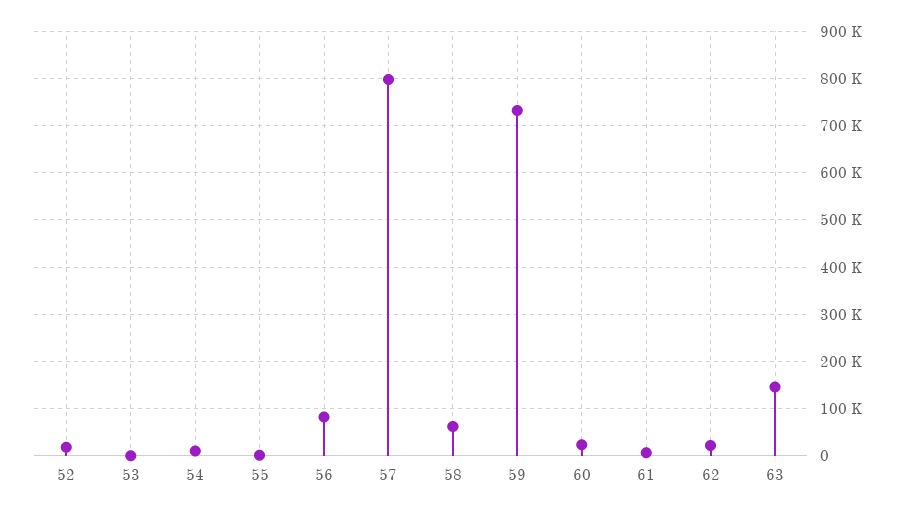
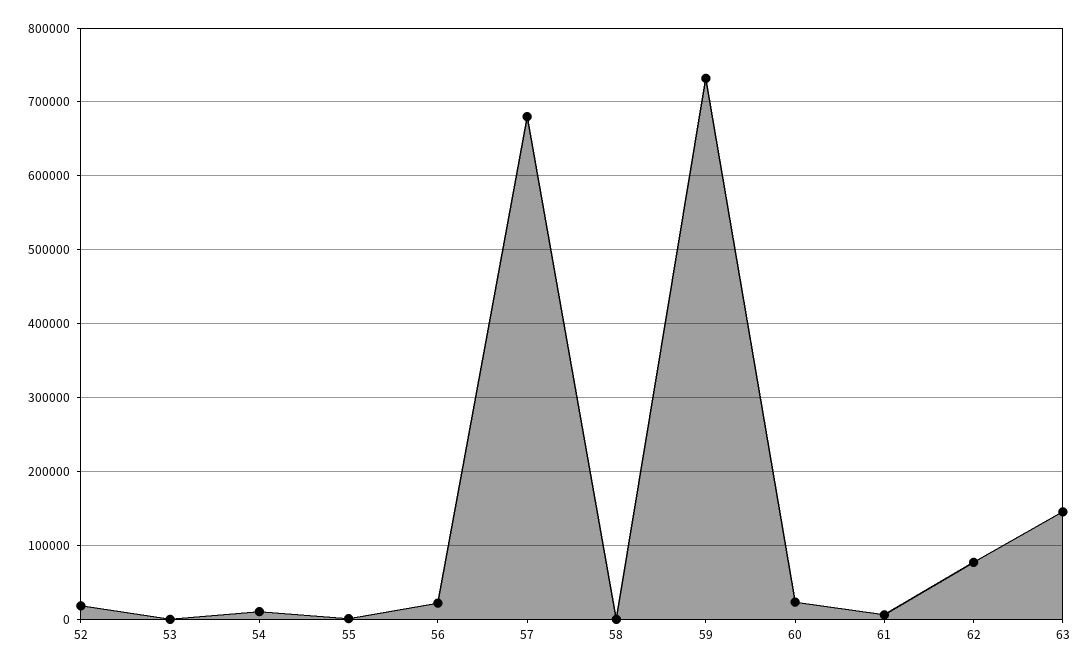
56: 80000 -> 20000
57: 800000 -> 680000
58: 60000 -> 0
62: 20000 -> 80000

